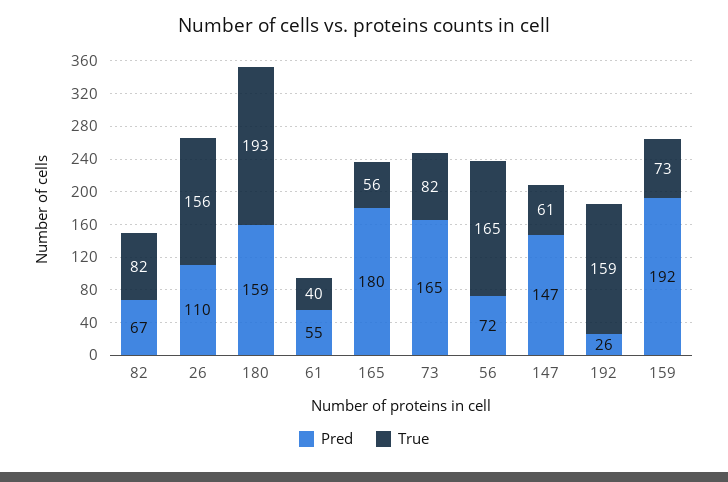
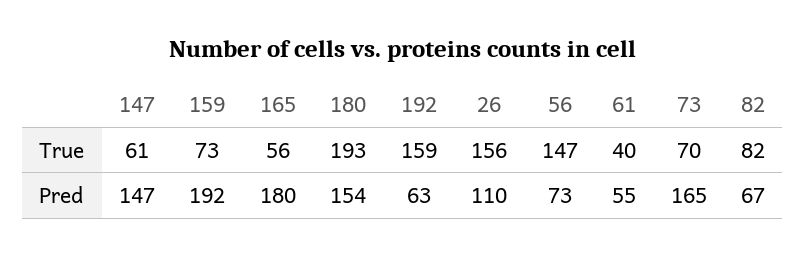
Pred, 180: 159 -> 154
True, 73: 82 -> 70
Pred, 56: 72 -> 73
True, 56: 165 -> 147
Pred, 192: 26 -> 63

